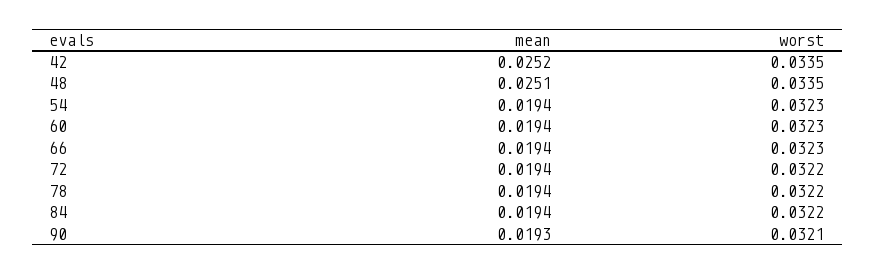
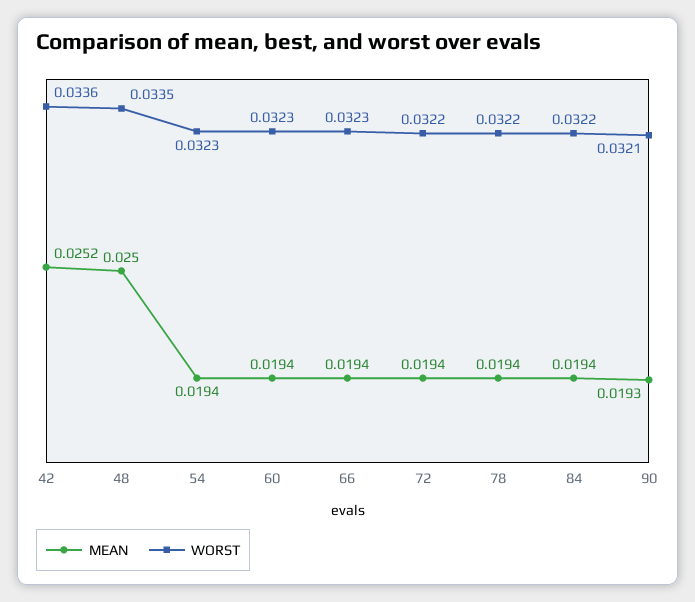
worst, 42: 0.0335 -> 0.0336
mean, 48: 0.0251 -> 0.025

